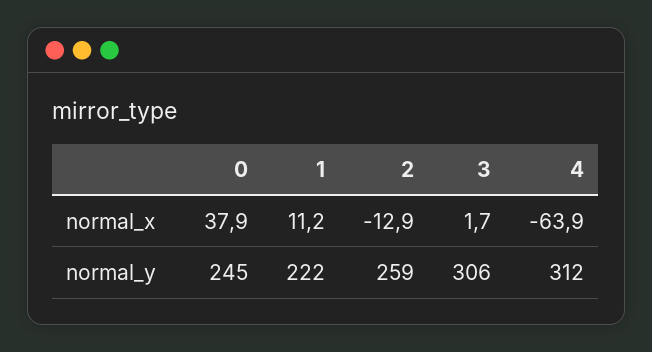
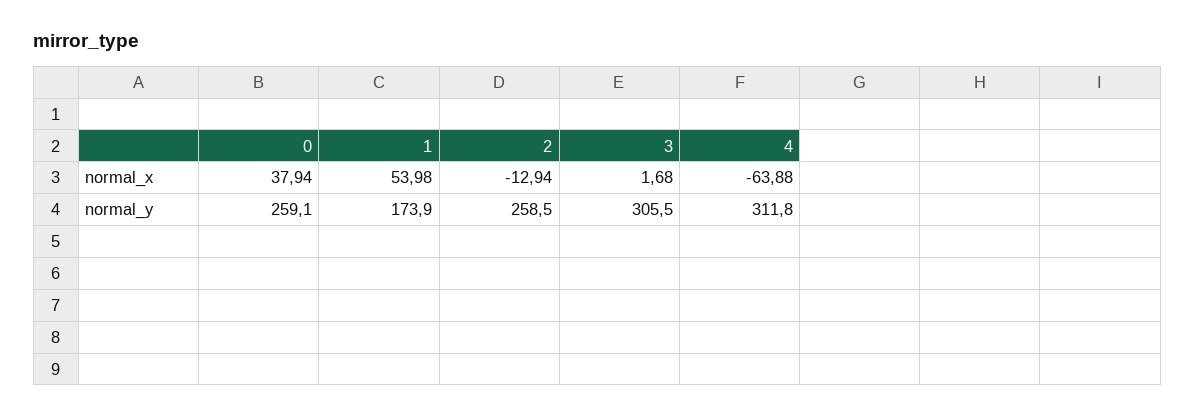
1, normal_x: 11.2 -> 53.98
0, normal_y: 245 -> 259.1
1, normal_y: 222 -> 173.9

